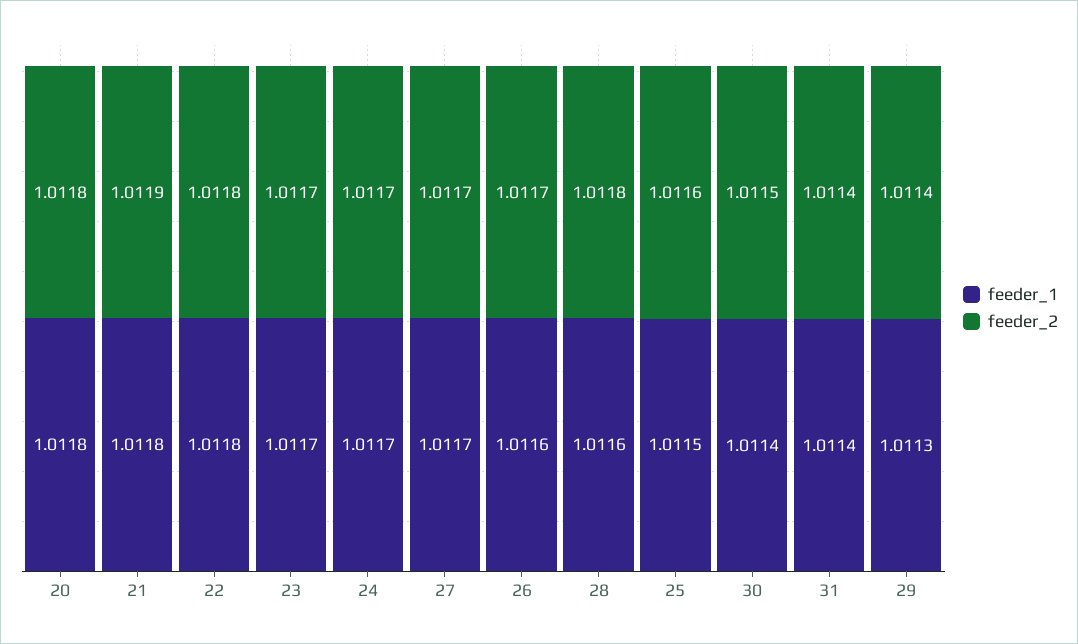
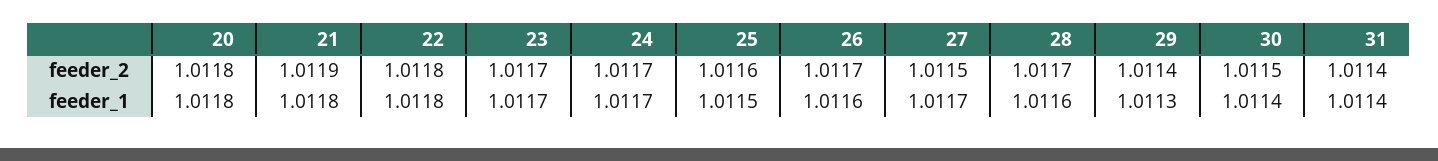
feeder_2, 27: 1.0117 -> 1.0115
feeder_2, 28: 1.0118 -> 1.0117

